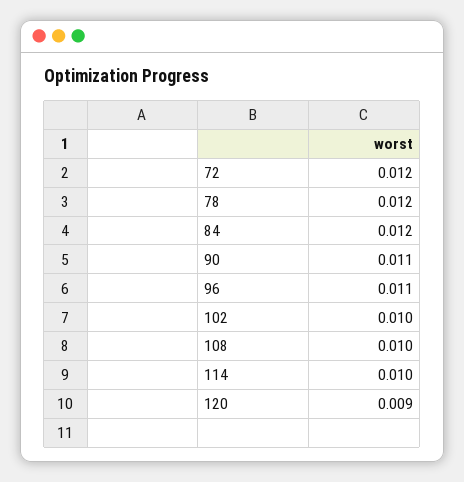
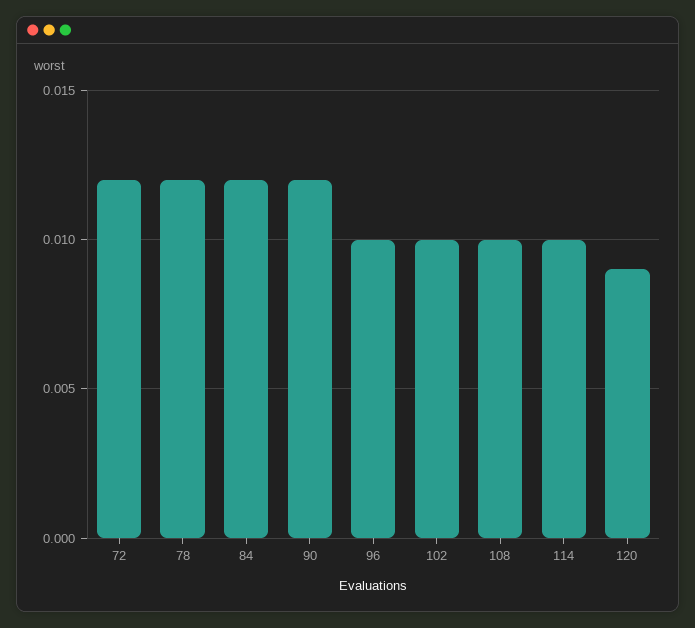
90: 0.011 -> 0.012
96: 0.011 -> 0.01

